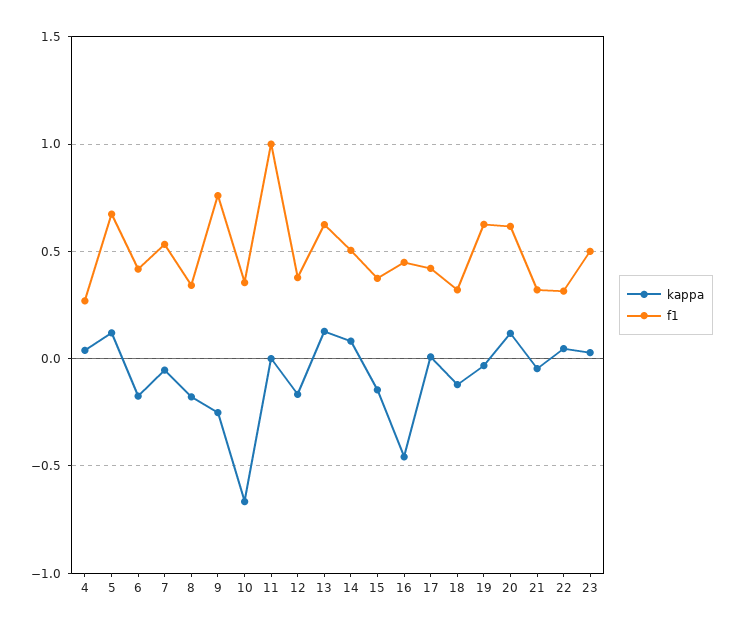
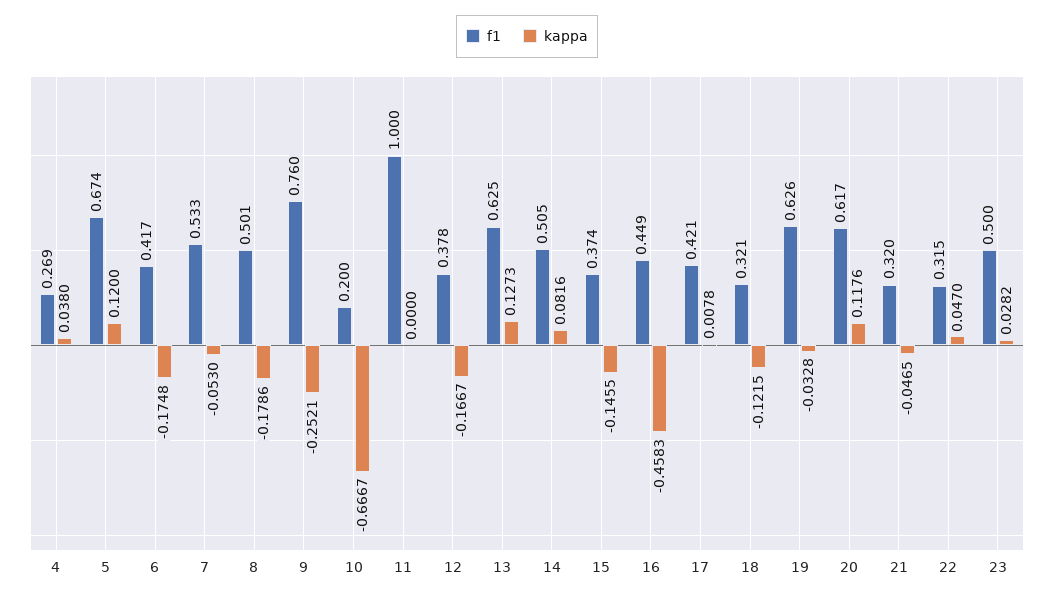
f1, 8: 0.35 -> 0.501
f1, 10: 0.35 -> 0.2

